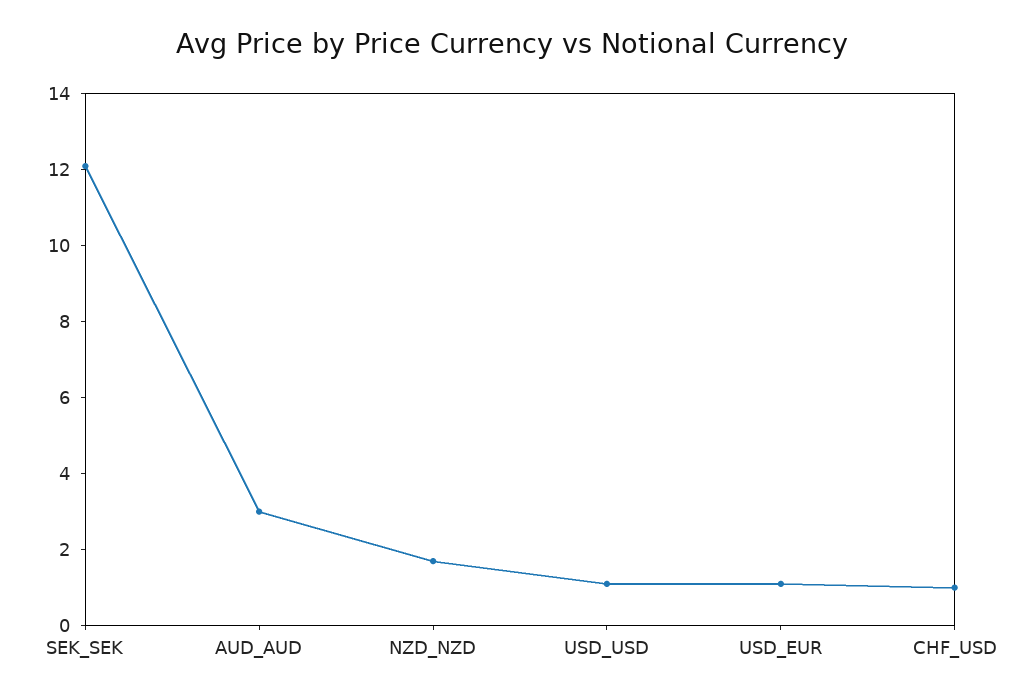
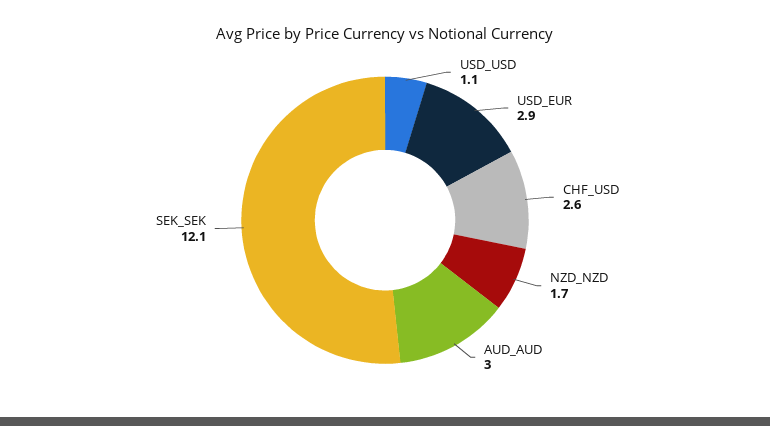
USD_EUR: 1 -> 2.9
CHF_USD: 1 -> 2.6

